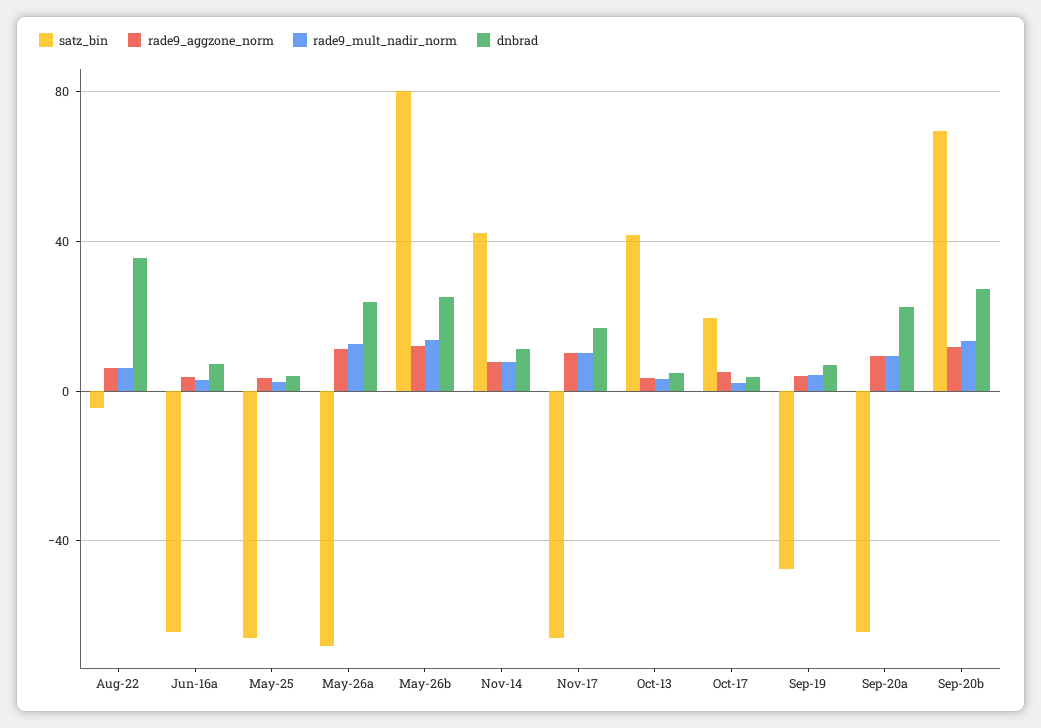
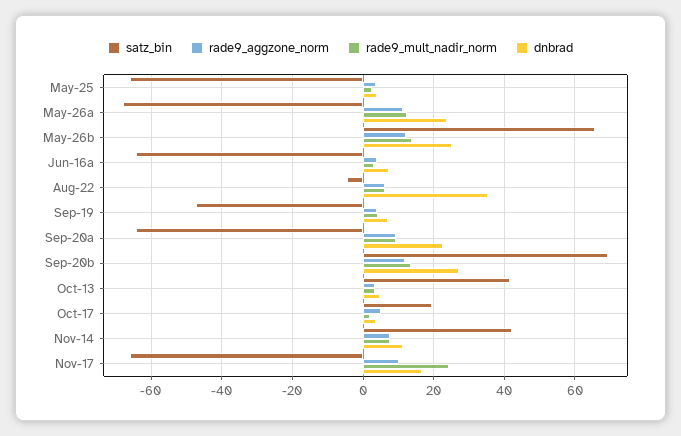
satz_bin, May-26b: 80 -> 66
rade9_mult_nadir_norm, Nov-17: 10 -> 24

